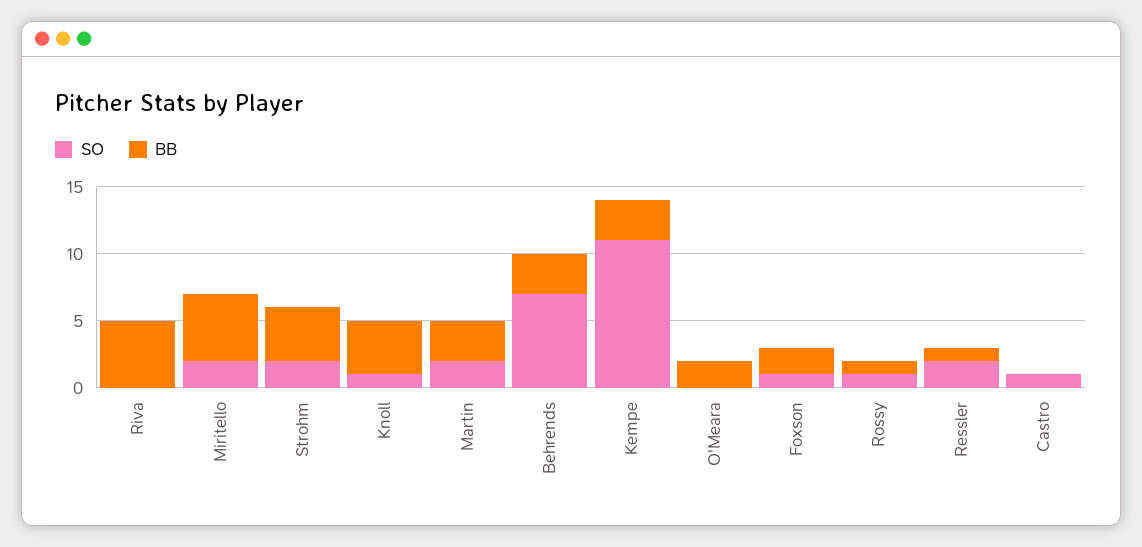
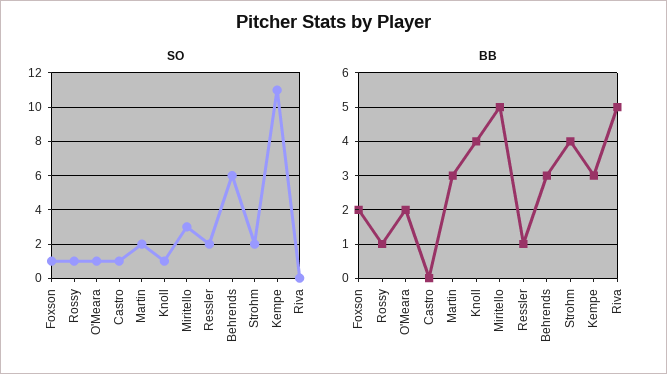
SO, Miritello: 2 -> 3
SO, Behrends: 7 -> 6
SO, O'Meara: 0 -> 1

